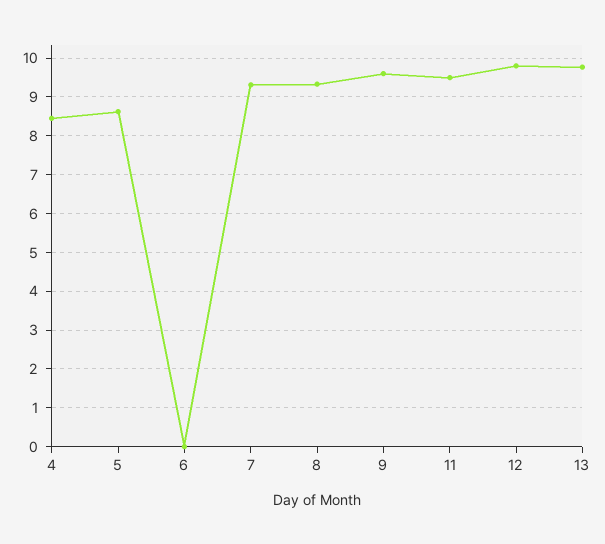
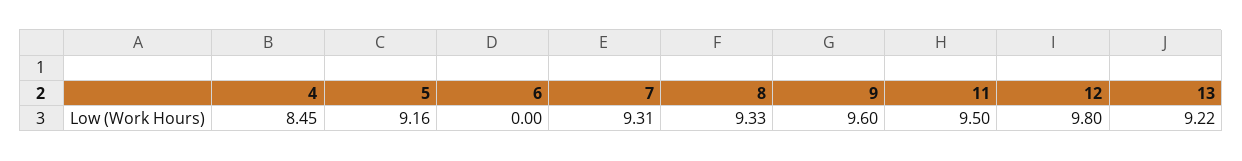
5: 8.6 -> 9.16
13: 9.8 -> 9.22

